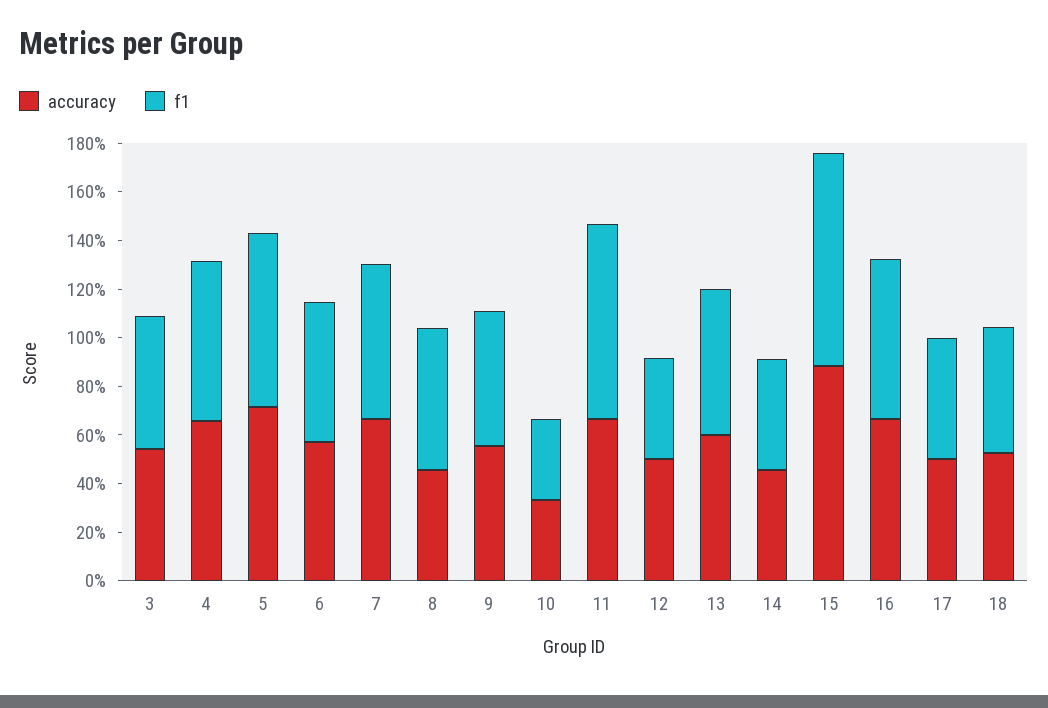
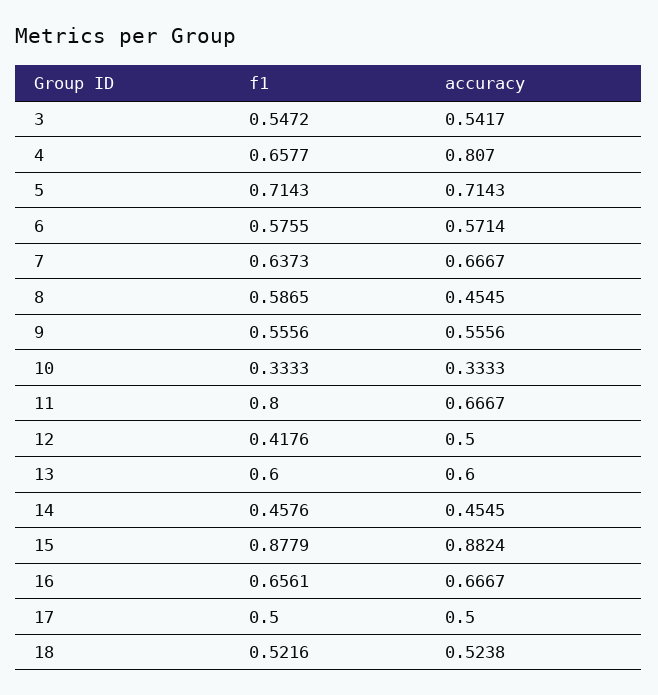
accuracy, 4: 0.65 -> 0.807

